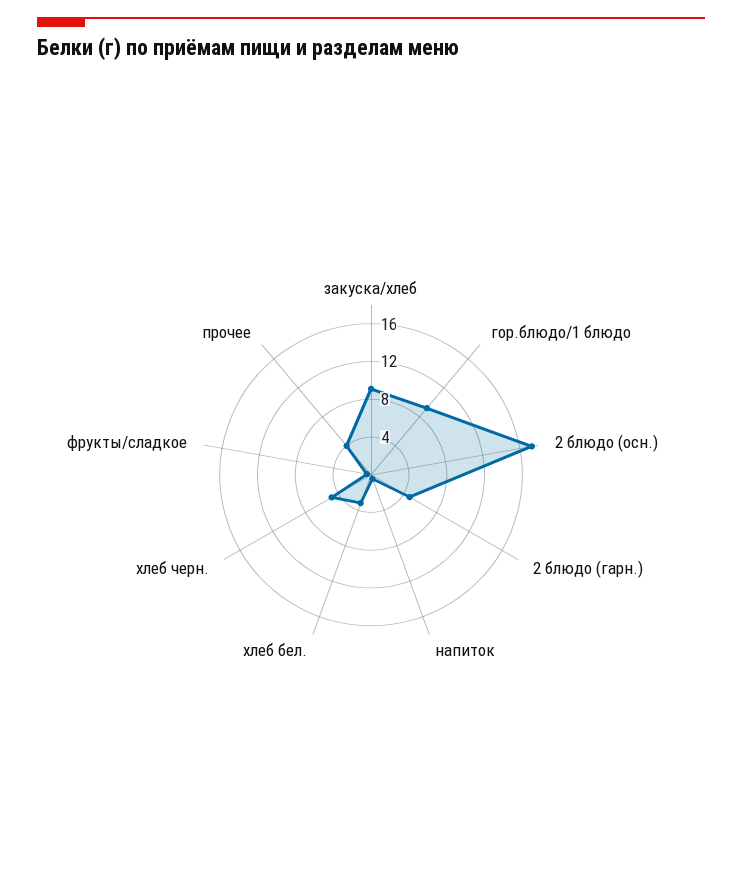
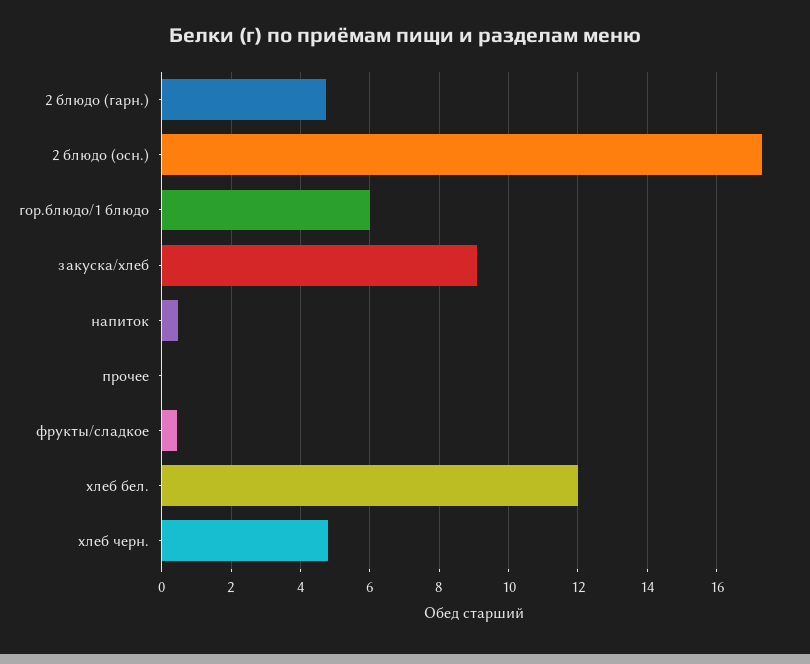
гор.блюдо/1 блюдо: 9 -> 6
хлеб бел.: 3 -> 12
прочее: 4 -> 0

